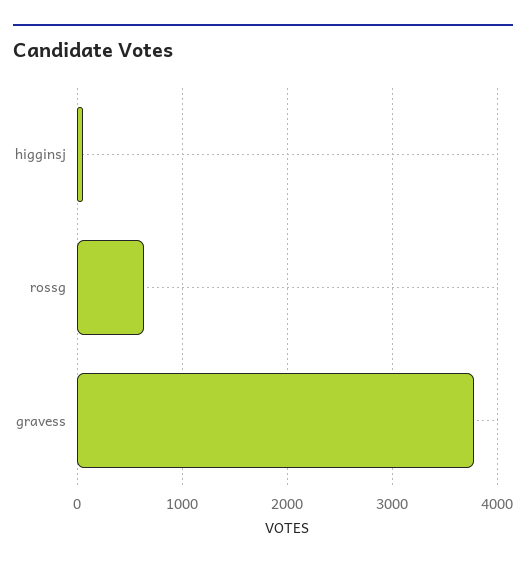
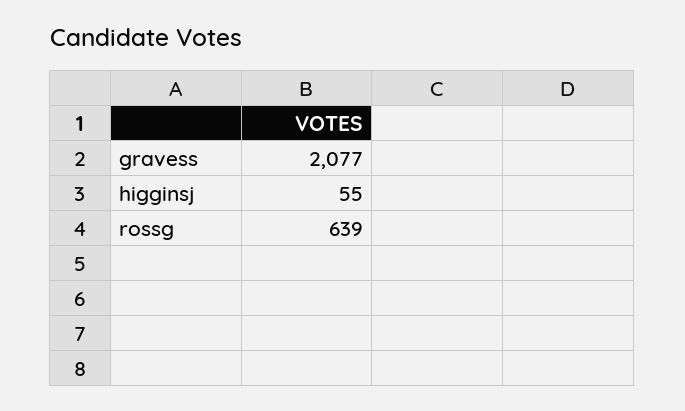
gravess: 3800 -> 2077

